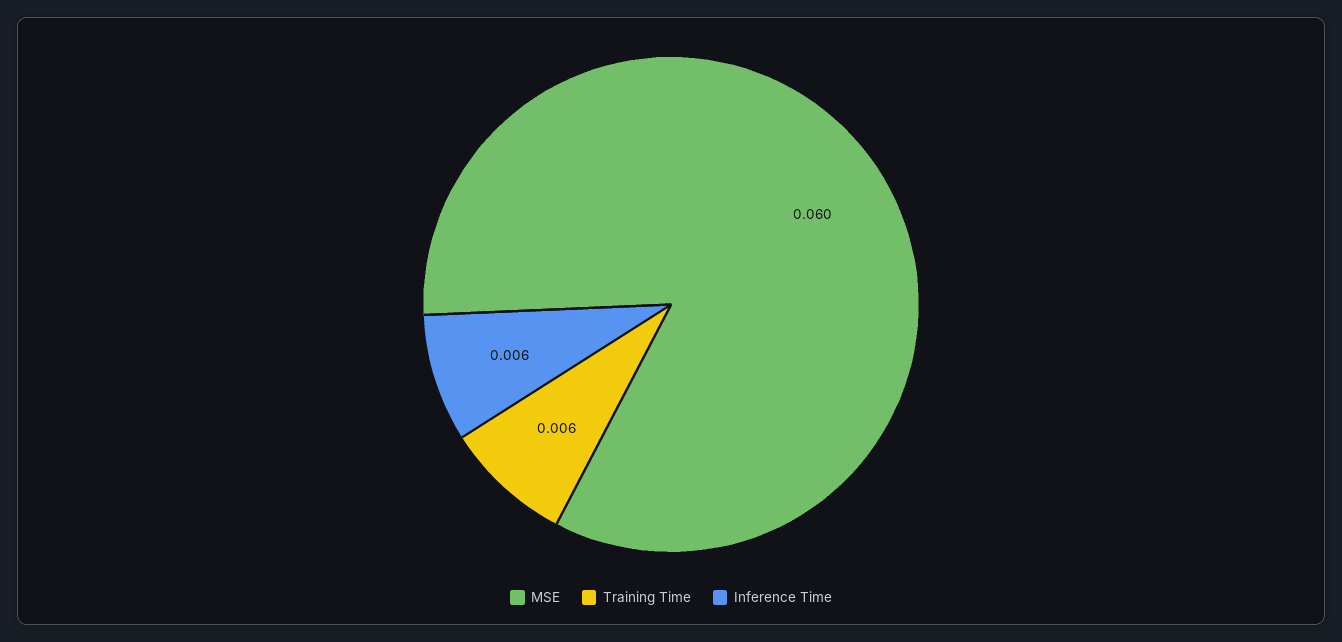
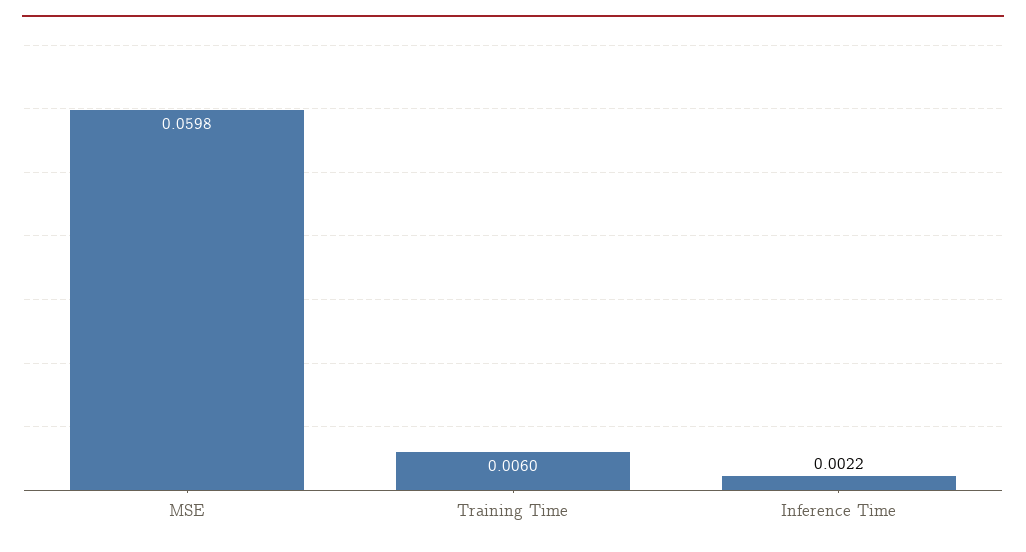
Inference Time: 0.006 -> 0.0022

